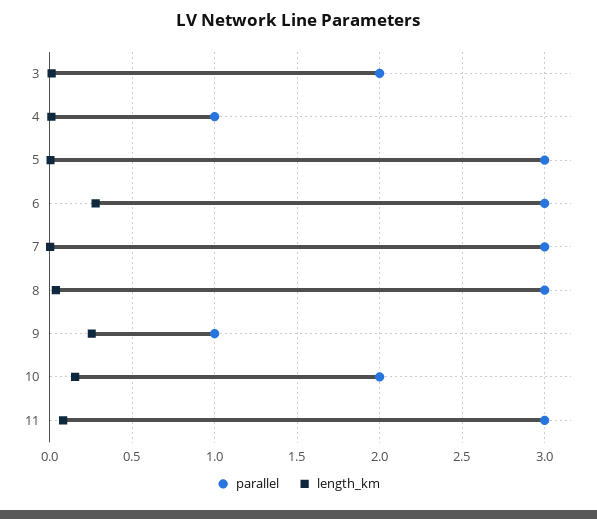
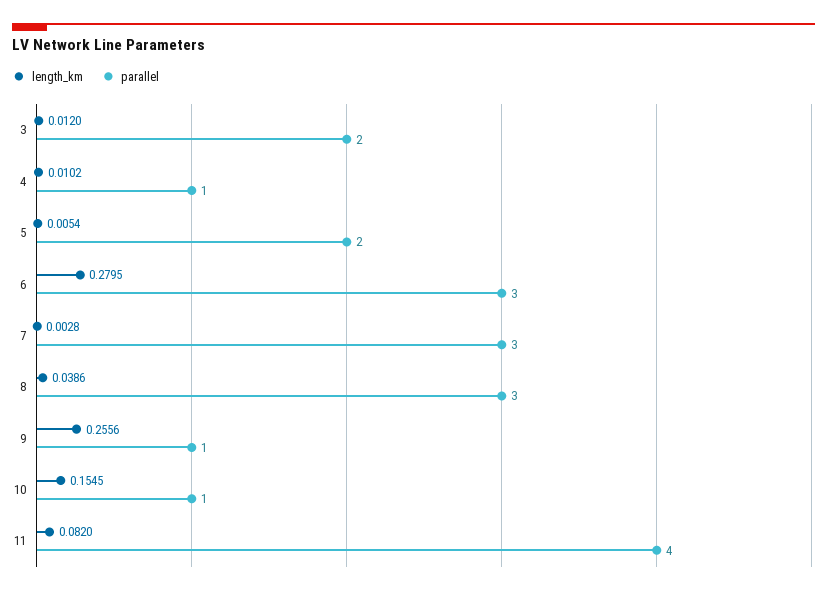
parallel, 5: 3 -> 2
parallel, 10: 2 -> 1
parallel, 11: 3 -> 4

